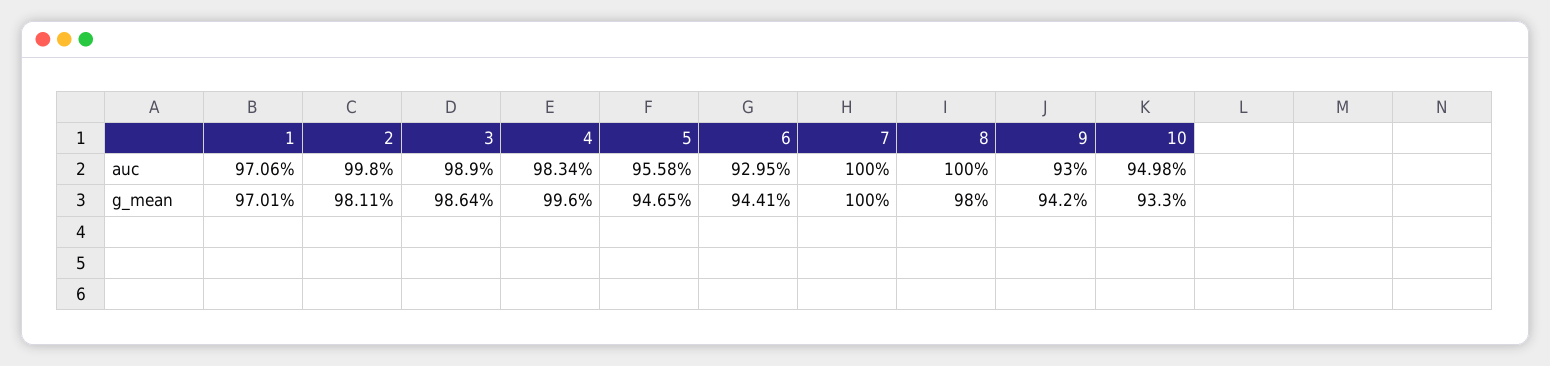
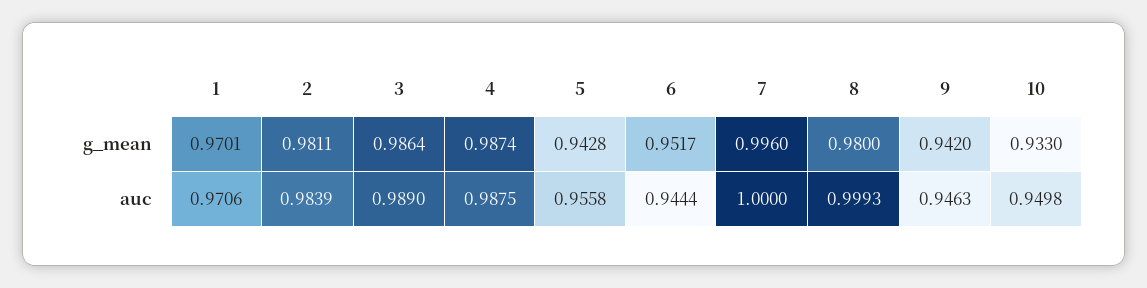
2, auc: 0.998 -> 0.9839
4, auc: 0.9834 -> 0.9875
6, auc: 0.9295 -> 0.9444
8, auc: 1 -> 0.9993
9, auc: 0.93 -> 0.9463
4, g_mean: 0.996 -> 0.9874
5, g_mean: 0.9465 -> 0.9428
6, g_mean: 0.9441 -> 0.9517
7, g_mean: 1 -> 0.996

